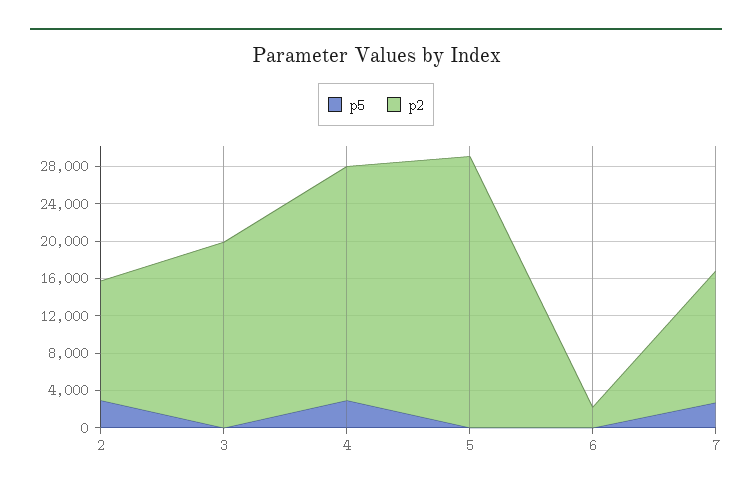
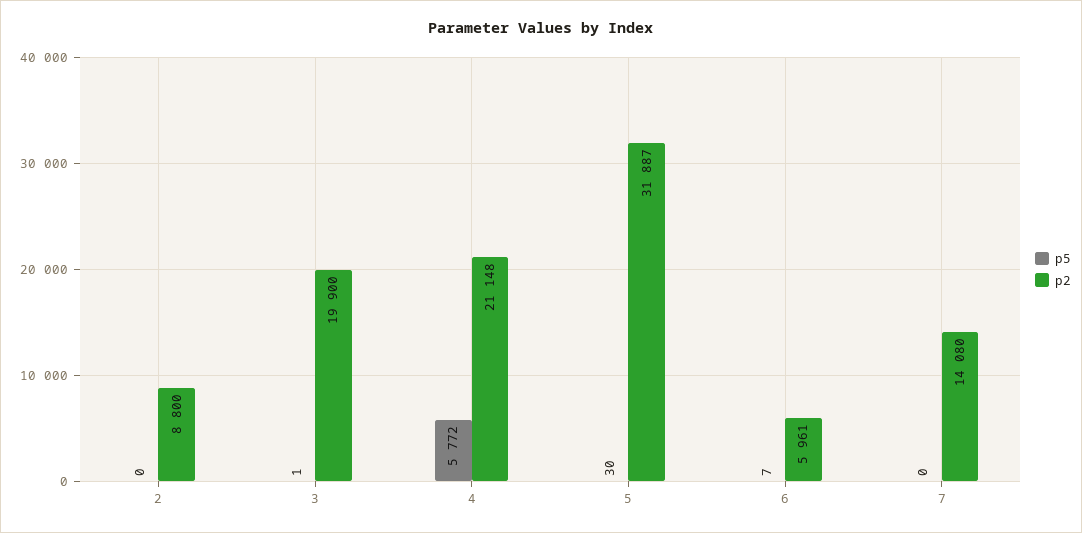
p5, 2: 3000 -> 0
p2, 2: 13000 -> 8800
p5, 4: 3000 -> 5772
p2, 4: 25000 -> 21148
p2, 5: 29000 -> 31887
p2, 6: 2000 -> 5961
p5, 7: 3000 -> 0

